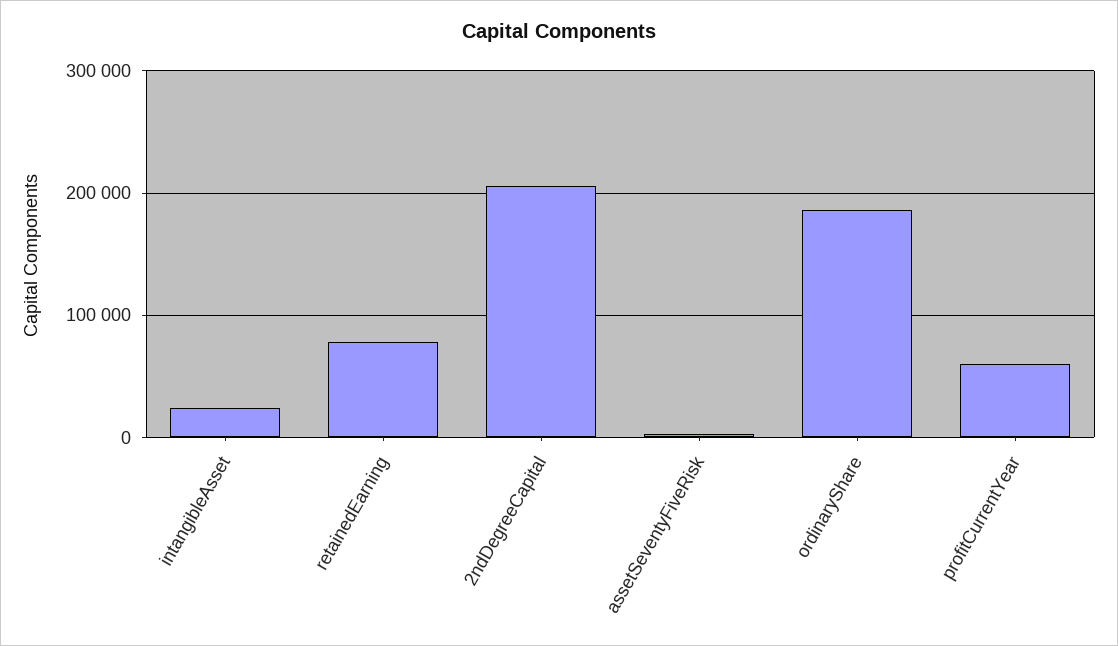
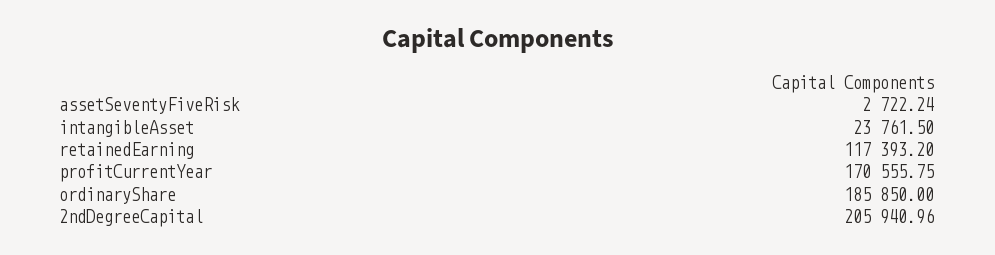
retainedEarning: 80000 -> 117393.2
profitCurrentYear: 60000 -> 170555.75

